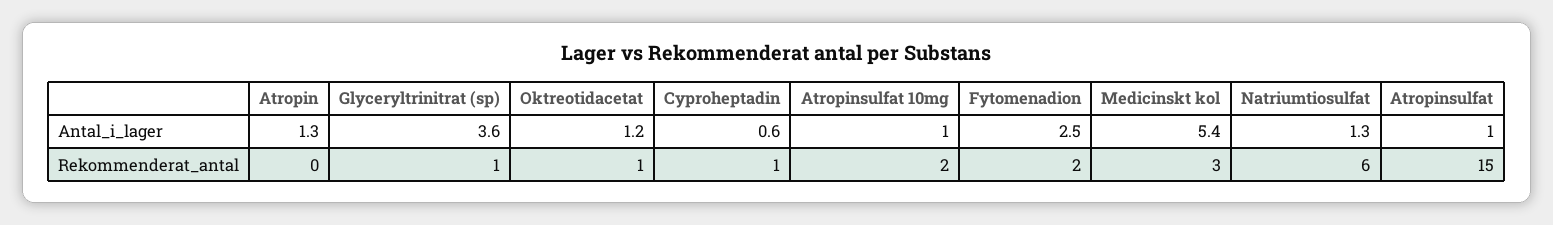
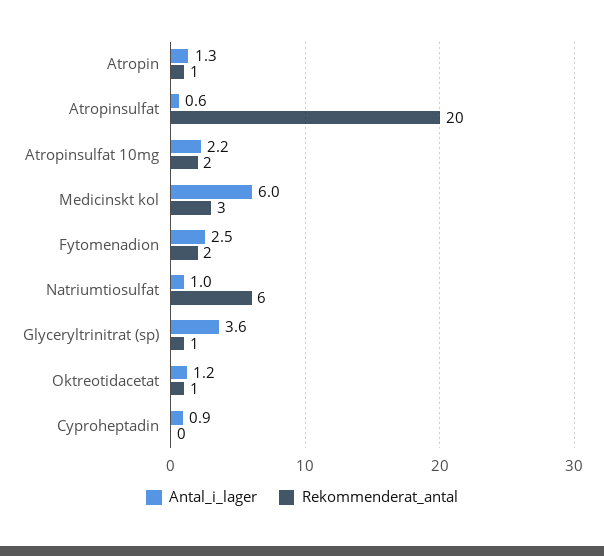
Antal_i_lager, Cyproheptadin: 0.6 -> 0.9
Antal_i_lager, Atropinsulfat 10mg: 1 -> 2.2
Antal_i_lager, Medicinskt kol: 5.4 -> 6
Antal_i_lager, Natriumtiosulfat: 1.3 -> 1
Antal_i_lager, Atropinsulfat: 1 -> 0.6
Rekommenderat_antal, Atropin: 0 -> 1
Rekommenderat_antal, Cyproheptadin: 1 -> 0
Rekommenderat_antal, Atropinsulfat: 15 -> 20

